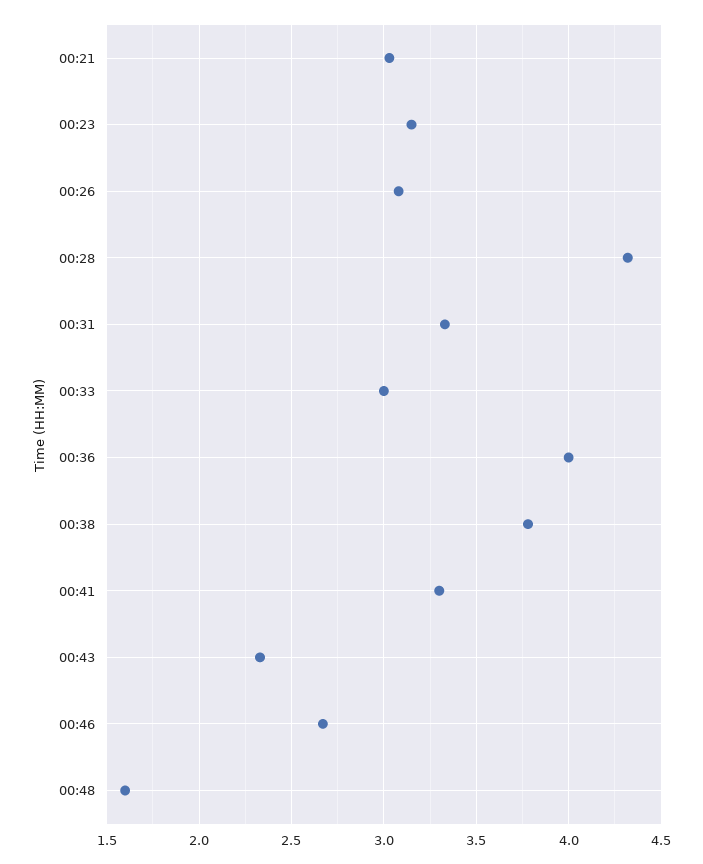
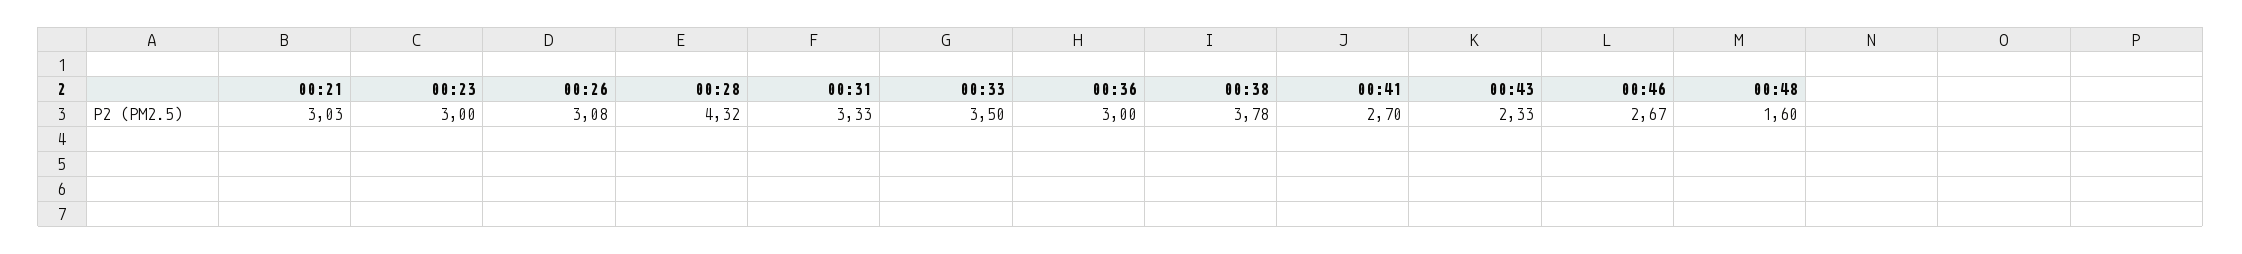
00:23: 3.15 -> 3
00:33: 3 -> 3.5
00:36: 4 -> 3
00:41: 3.3 -> 2.7

